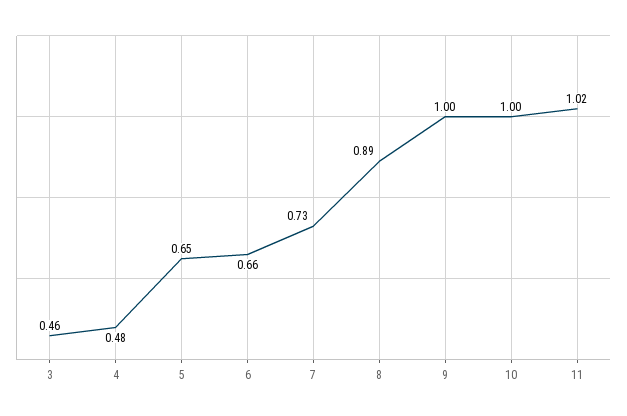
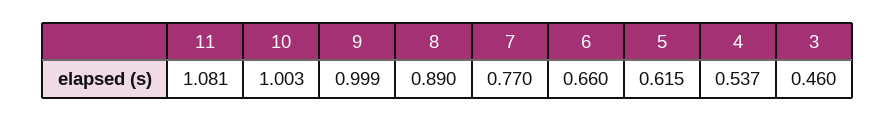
4: 0.48 -> 0.537
5: 0.65 -> 0.615
7: 0.73 -> 0.77
11: 1.02 -> 1.081

